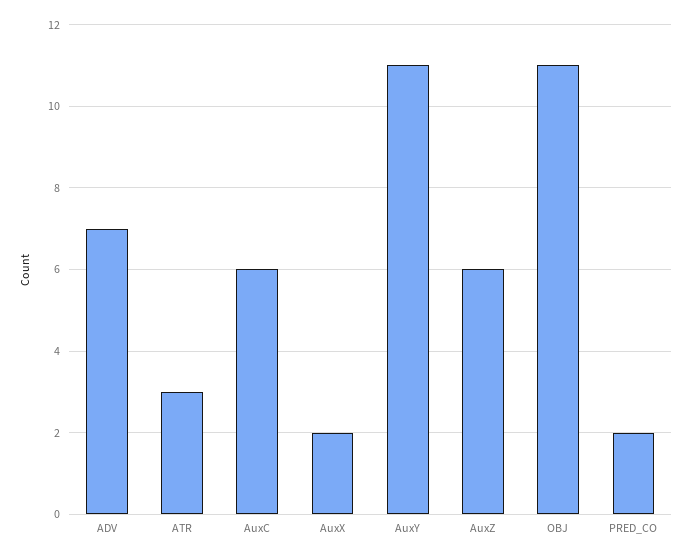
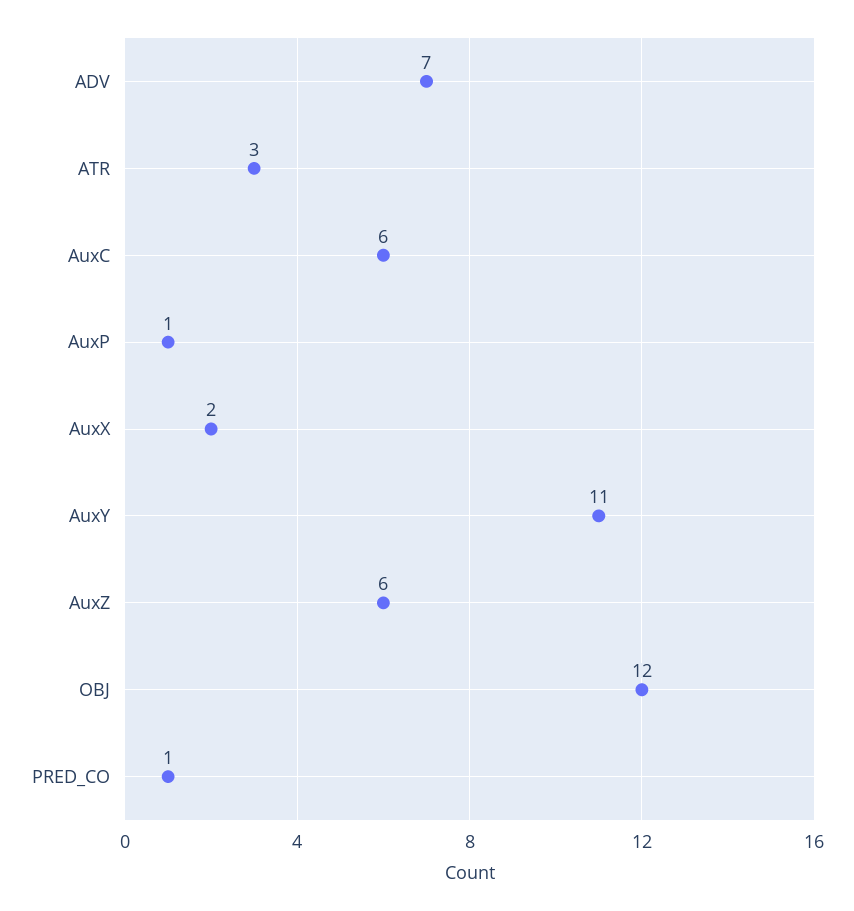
OBJ: 11 -> 12
PRED_CO: 2 -> 1
AuxP: none -> 1

